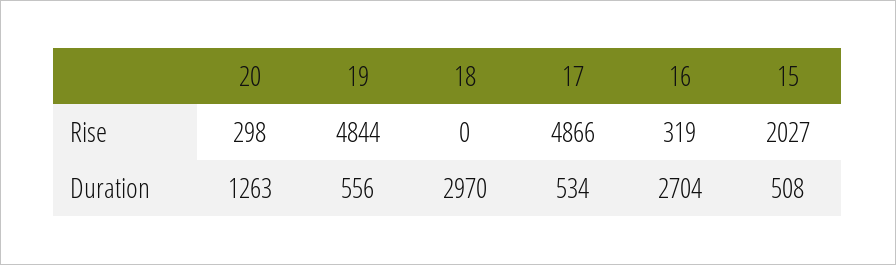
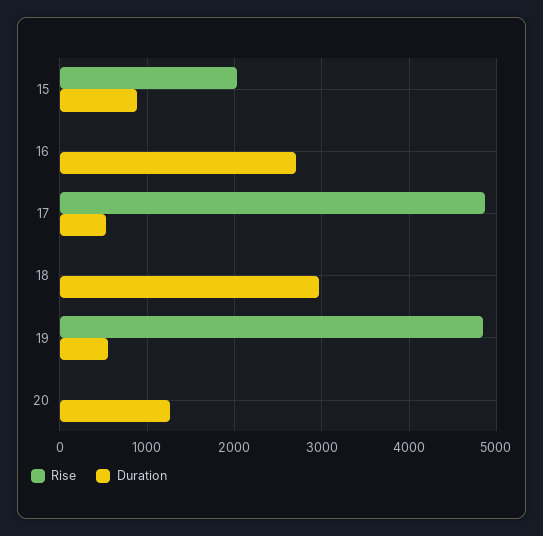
Rise, 20: 298 -> 0
Rise, 16: 319 -> 0
Duration, 15: 508 -> 900

